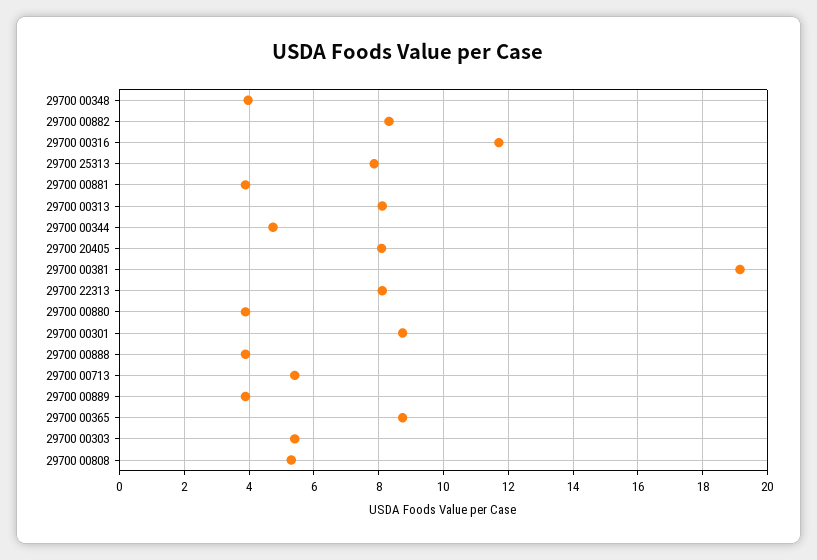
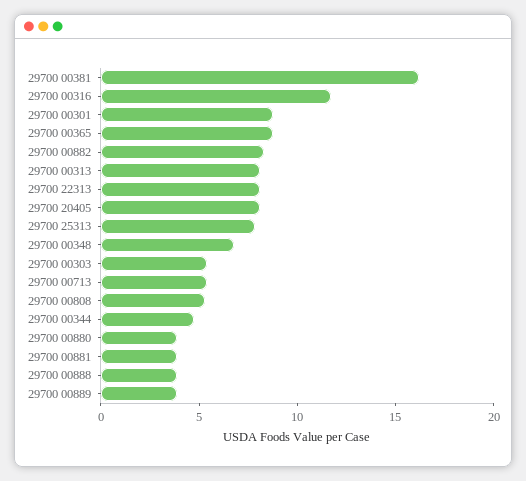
29700 00348: 4 -> 7
29700 00381: 19.2 -> 16

